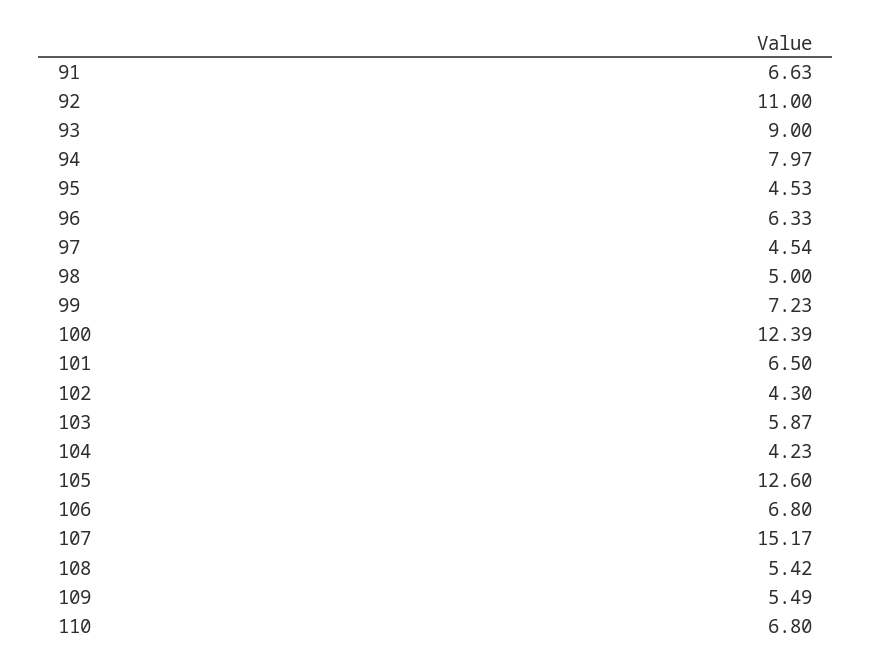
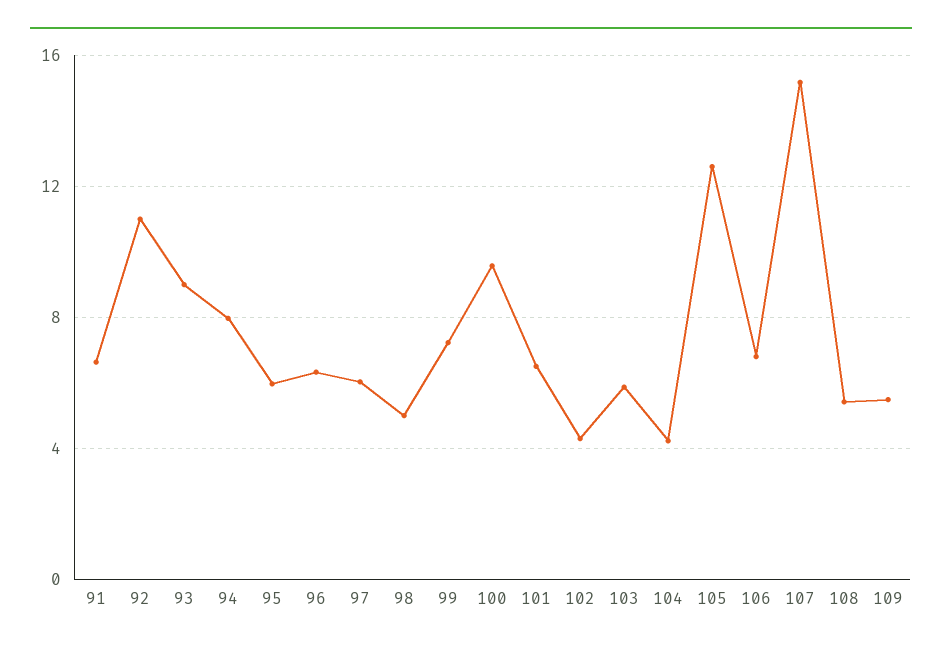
95: 4.53 -> 6
97: 4.54 -> 6
100: 12.39 -> 9.5
110: 6.8 -> none

